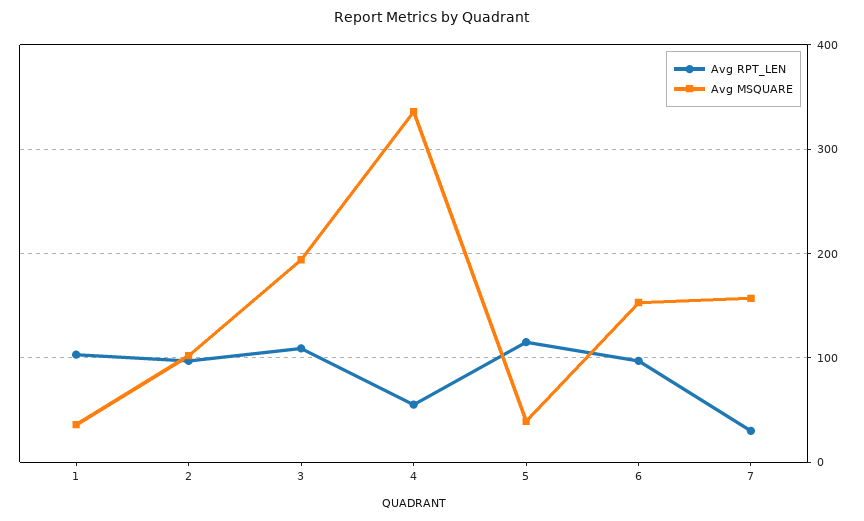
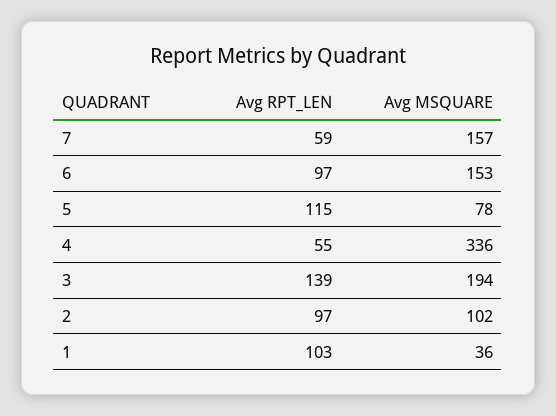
Avg RPT_LEN, 3: 110 -> 139
Avg MSQUARE, 5: 40 -> 78
Avg RPT_LEN, 7: 30 -> 59

